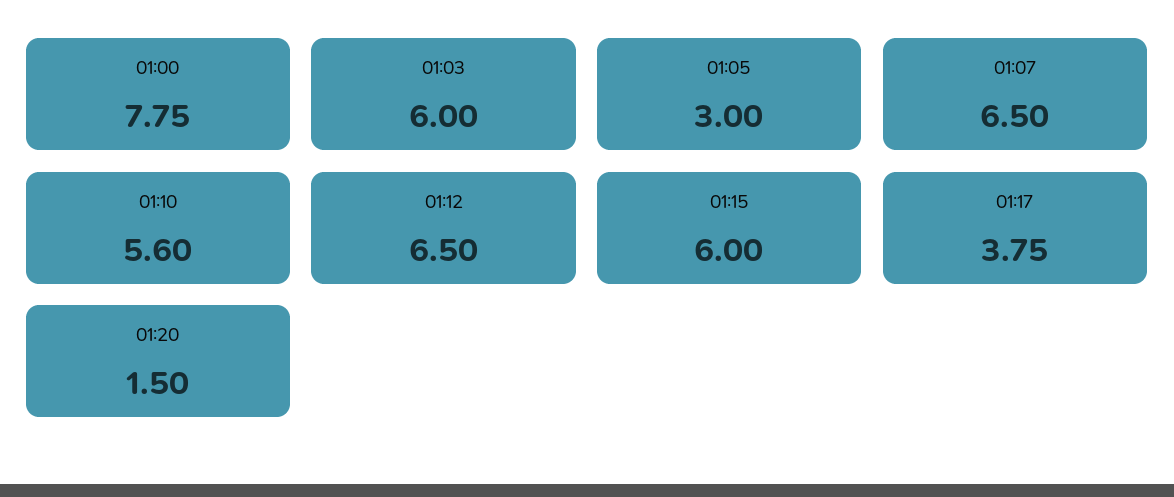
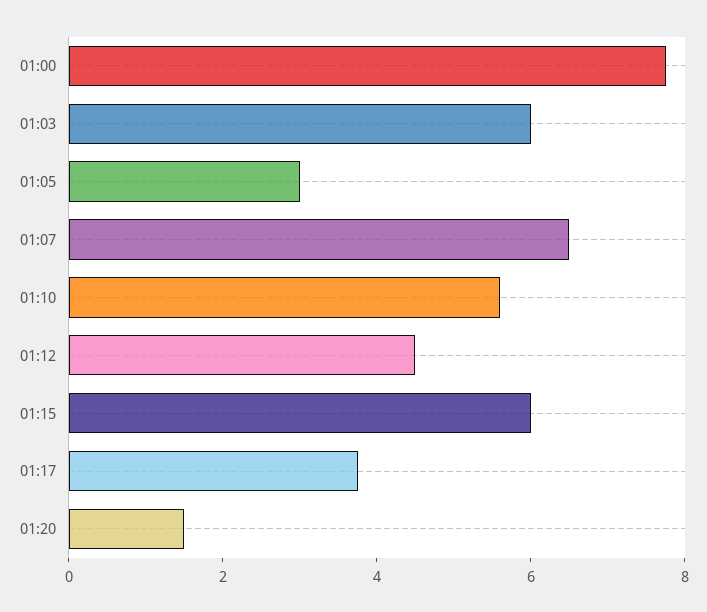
01:12: 6.5 -> 4.5

